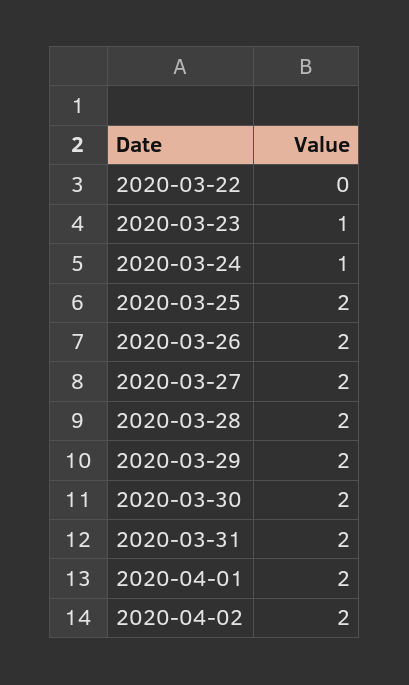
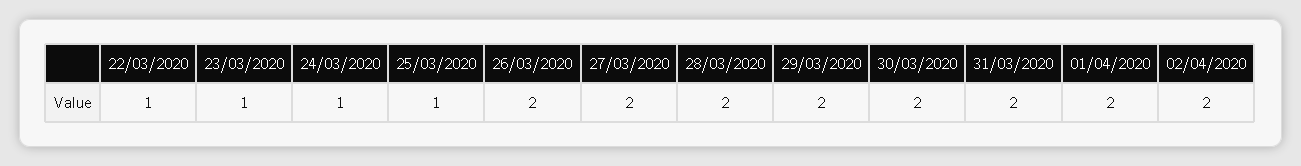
2020-03-22: 0 -> 1
2020-03-25: 2 -> 1

